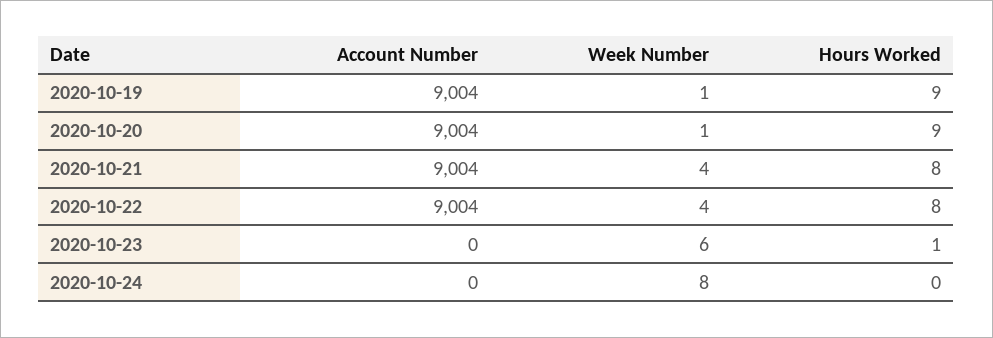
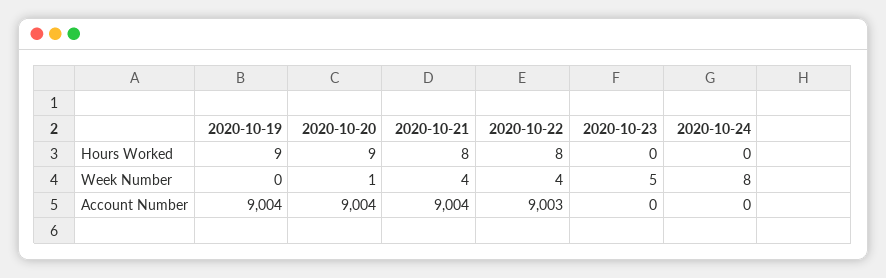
Week Number, 2020-10-19: 1 -> 0
Account Number, 2020-10-22: 9004 -> 9003
Week Number, 2020-10-23: 6 -> 5
Hours Worked, 2020-10-23: 1 -> 0

